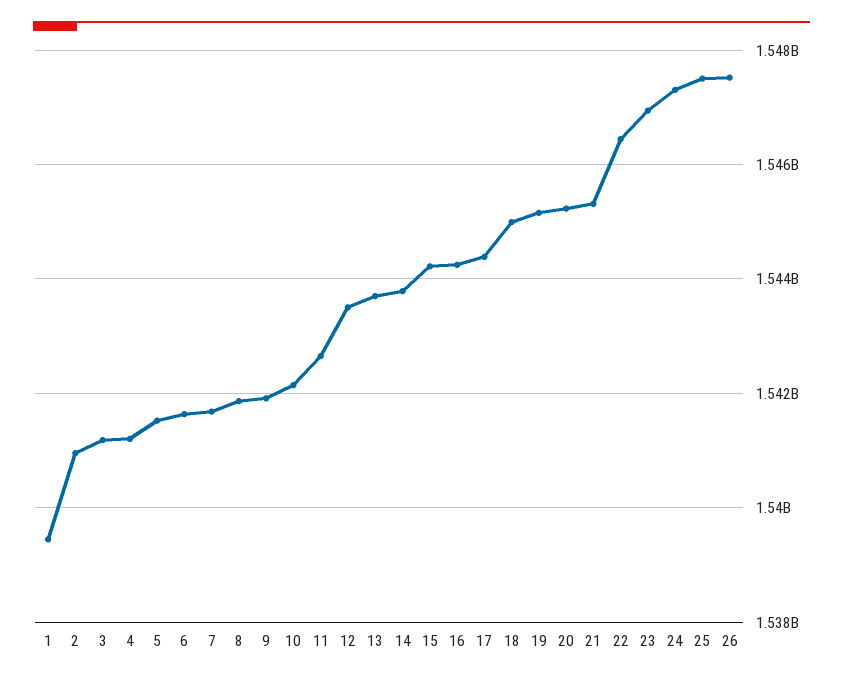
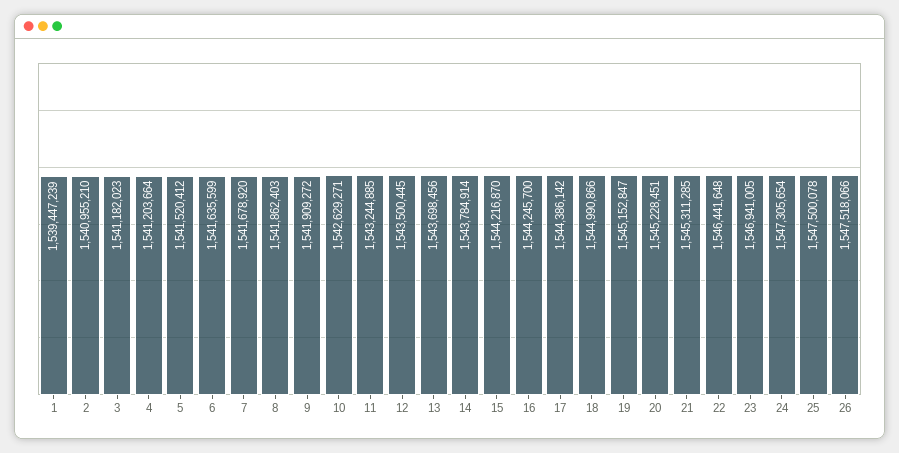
10: 1542200000 -> 1542629271
11: 1542600000 -> 1543244885

